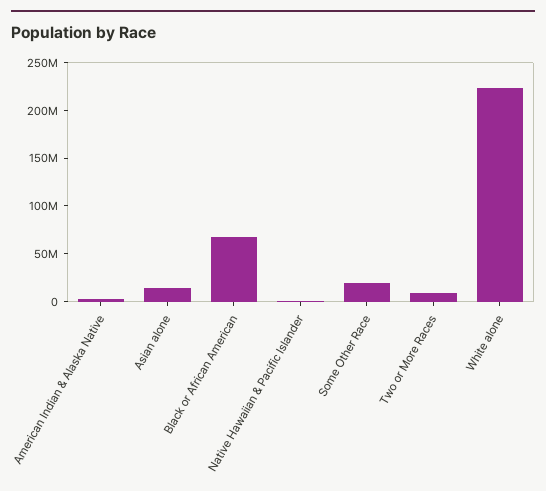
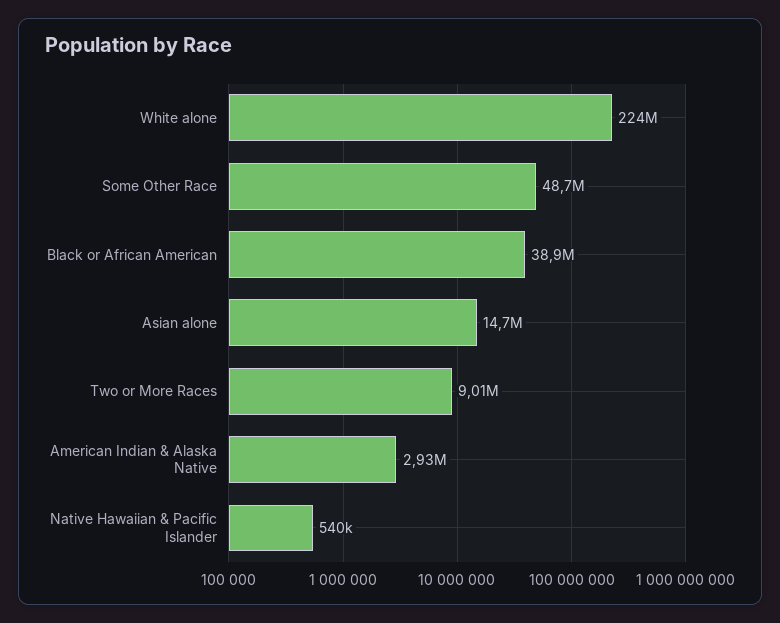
Black or African American: 70000000 -> 38900000
Some Other Race: 20000000 -> 48700000

